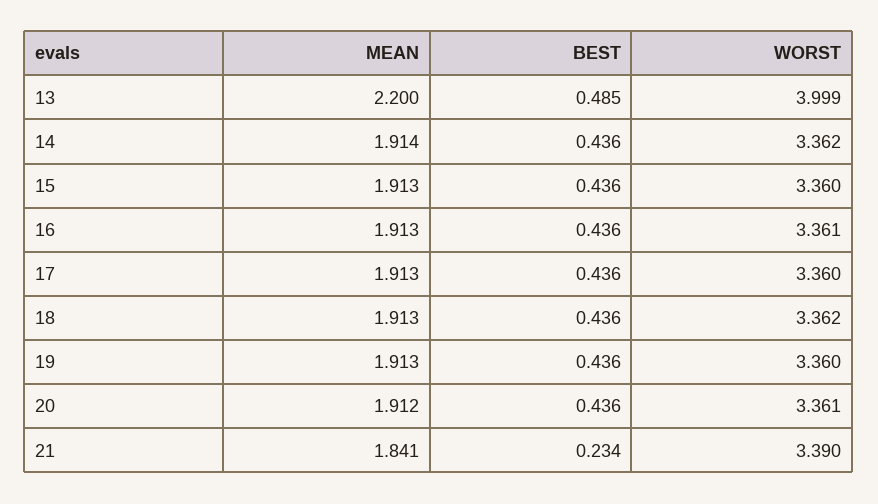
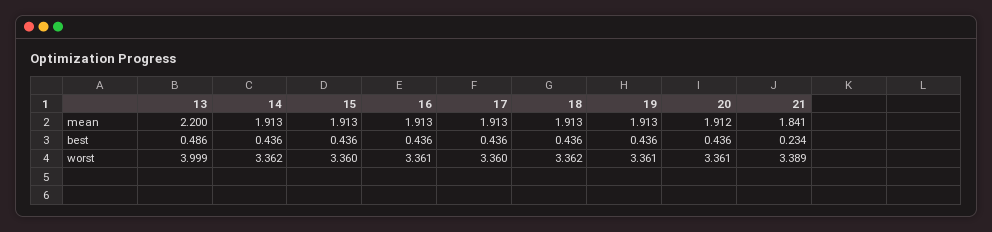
BEST, 13: 0.485 -> 0.486
MEAN, 14: 1.914 -> 1.913
WORST, 19: 3.36 -> 3.361
WORST, 21: 3.39 -> 3.389

